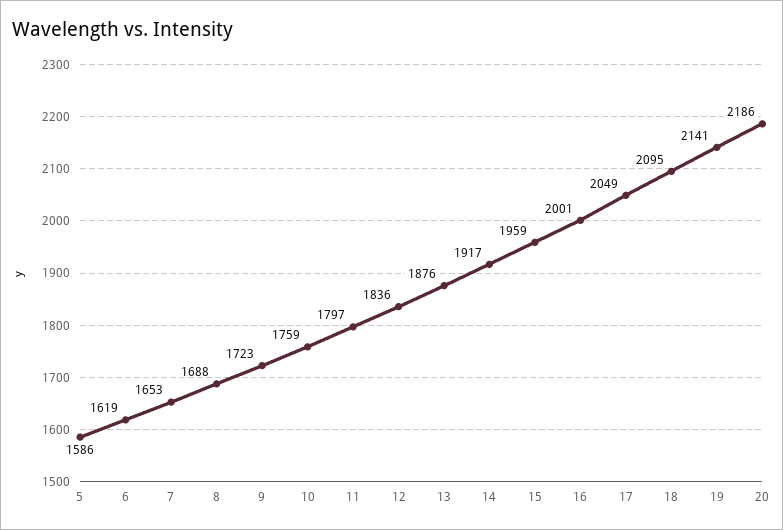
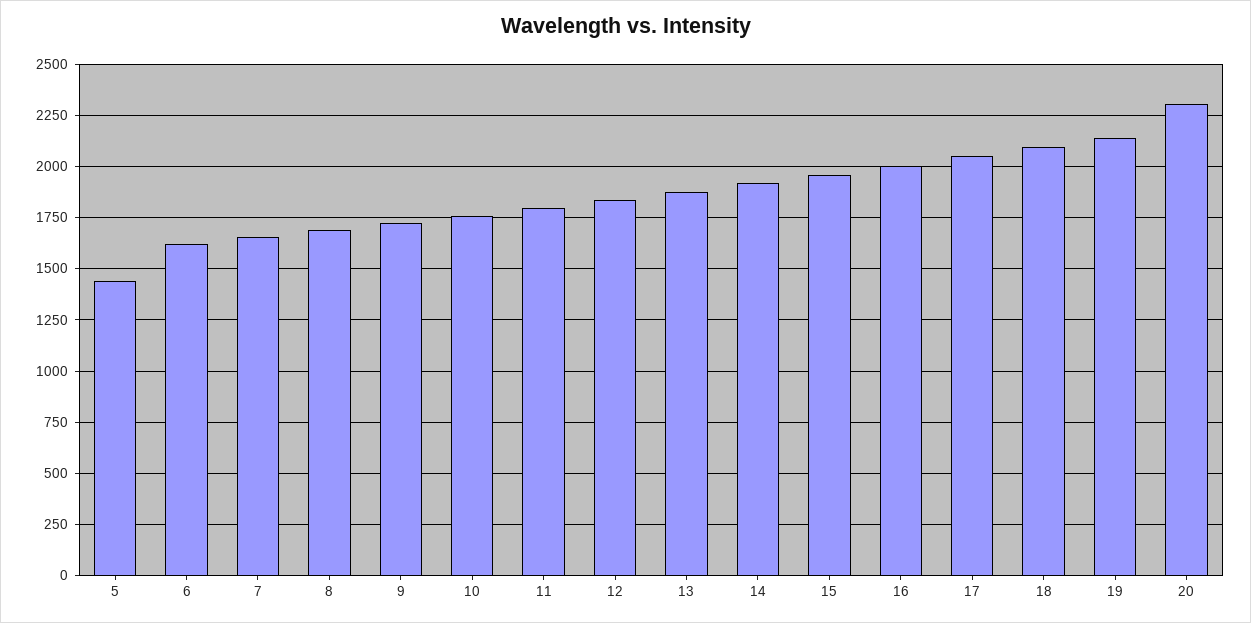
5: 1586 -> 1450
20: 2186 -> 2300

